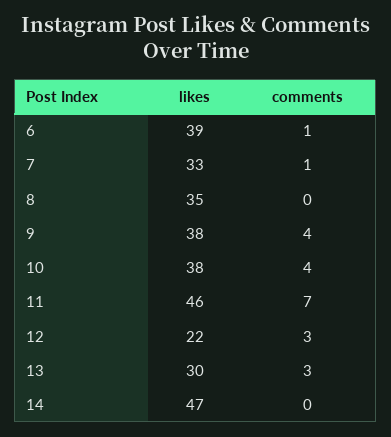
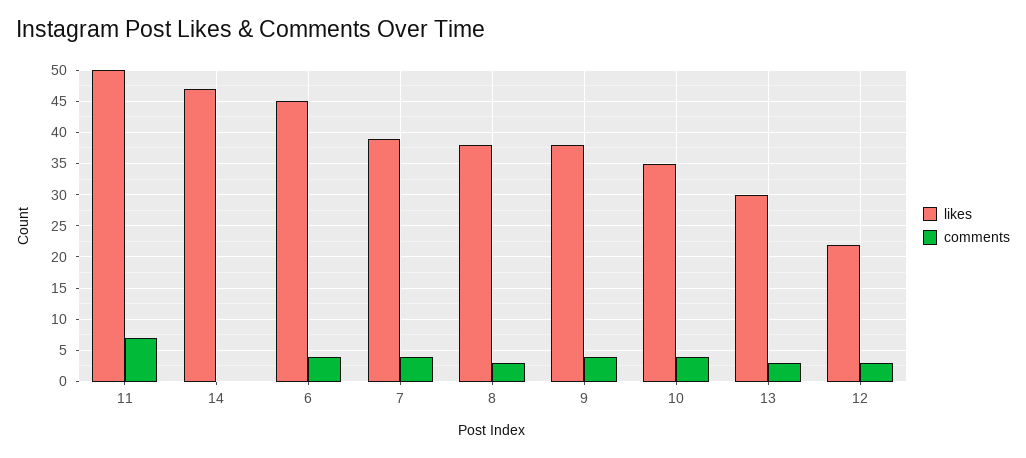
likes, 6: 39 -> 45
comments, 6: 1 -> 4
likes, 7: 33 -> 39
comments, 7: 1 -> 4
likes, 8: 35 -> 38
comments, 8: 0 -> 3
likes, 10: 38 -> 35
likes, 11: 46 -> 50

